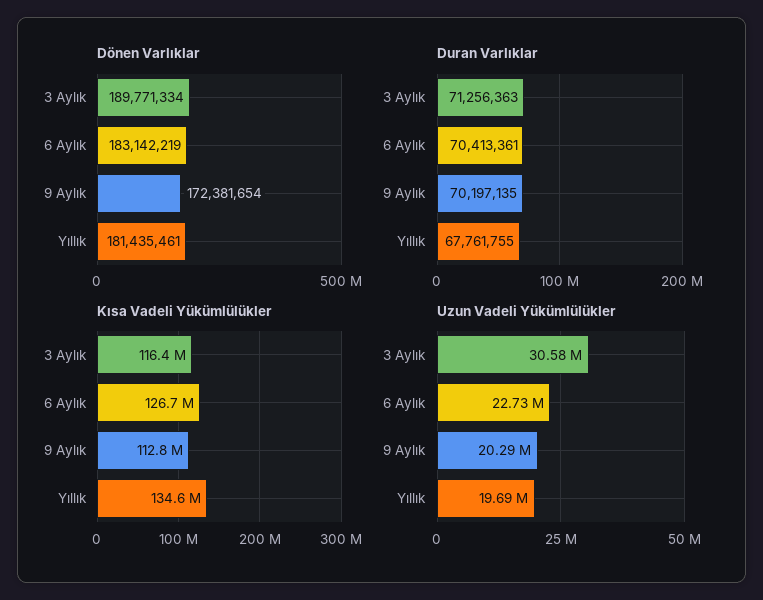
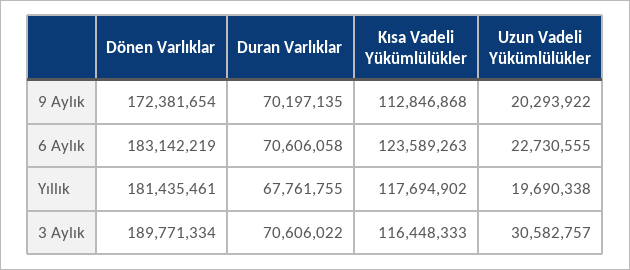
Duran Varlıklar, 3 Aylık: 71256363 -> 70606022
Duran Varlıklar, 6 Aylık: 70413361 -> 70606058
Kısa Vadeli Yükümlülükler, 6 Aylık: 126700000 -> 123589263
Kısa Vadeli Yükümlülükler, Yıllık: 134600000 -> 117694902

